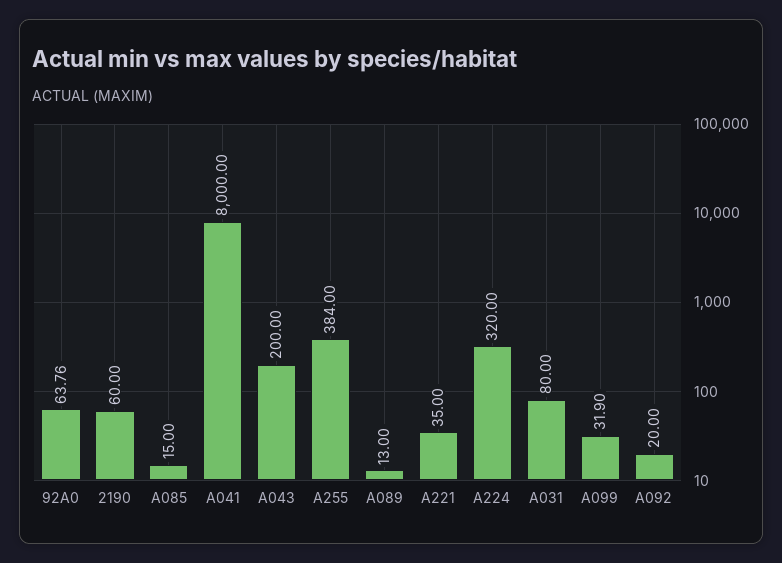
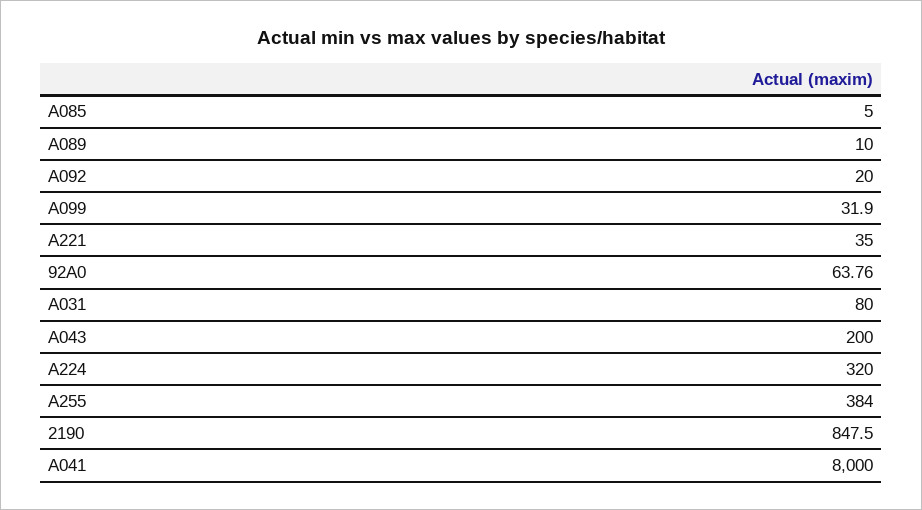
2190: 60 -> 847.5
A085: 15 -> 5
A089: 13 -> 10

